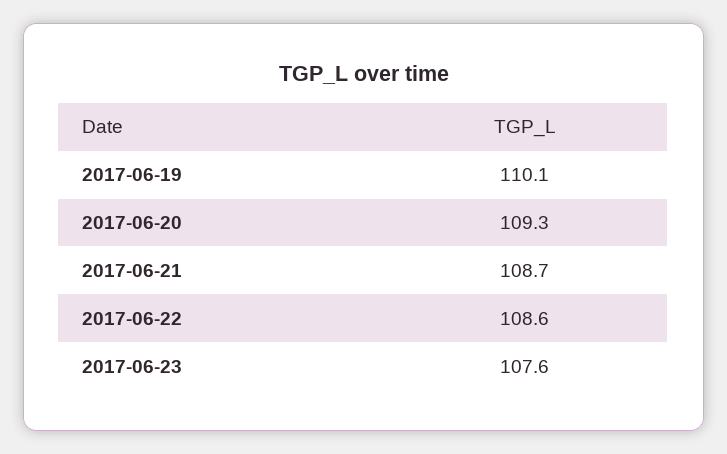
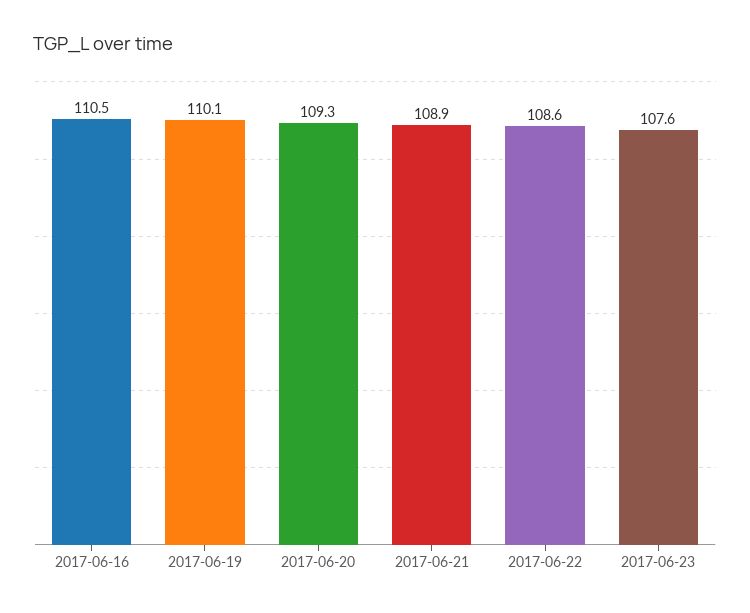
2017-06-21: 108.7 -> 108.9
2017-06-16: none -> 110.5

